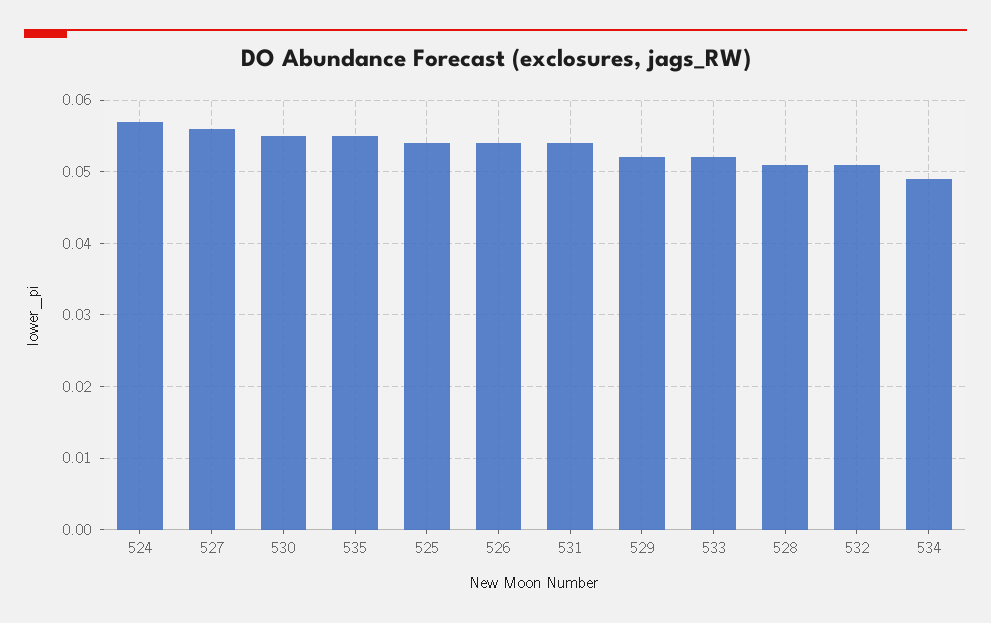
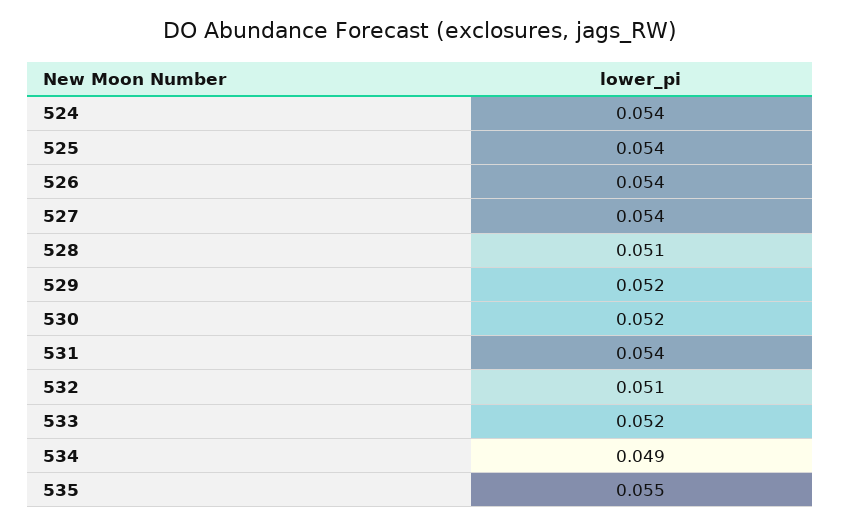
524: 0.057 -> 0.054
527: 0.056 -> 0.054
530: 0.055 -> 0.052

